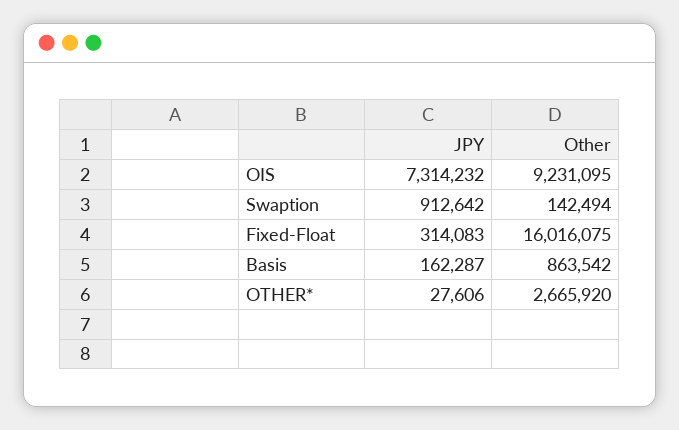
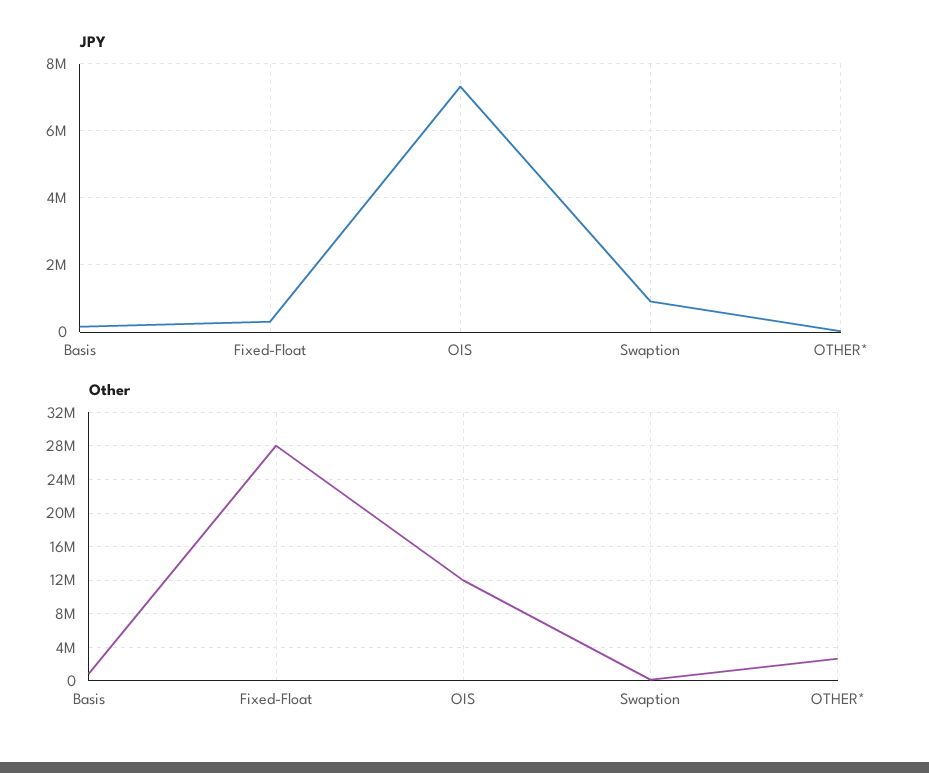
Other, OIS: 9231095 -> 12000000
Other, Fixed-Float: 16016075 -> 28000000

